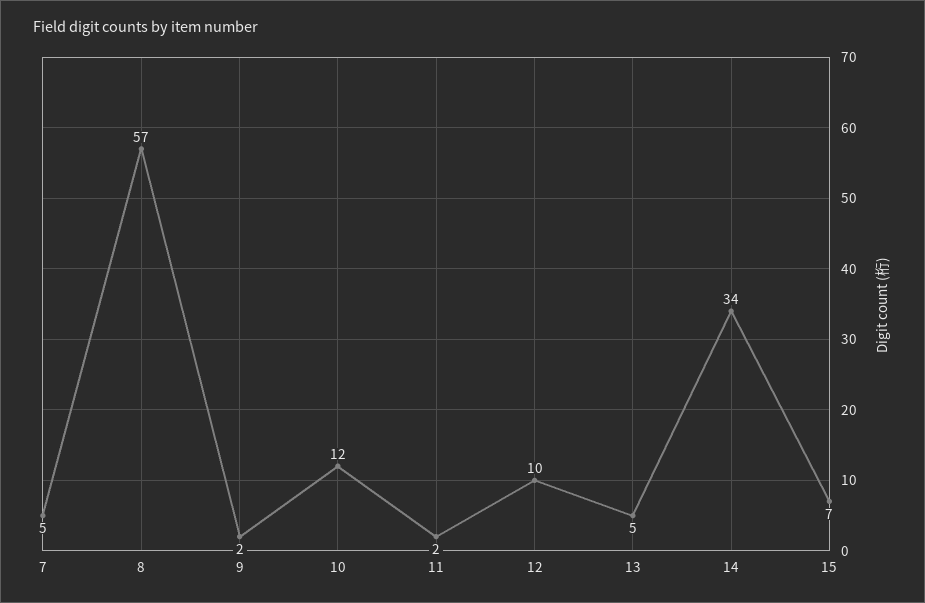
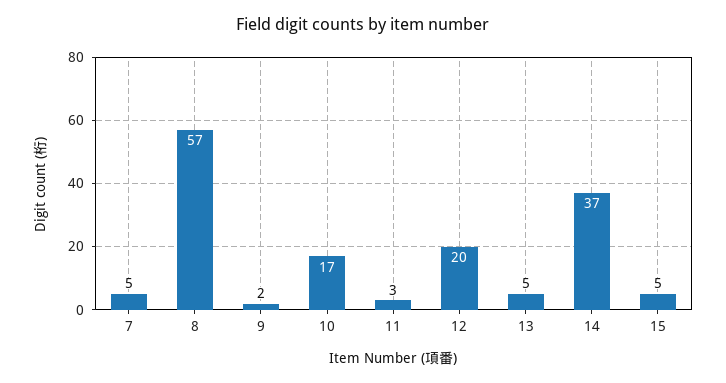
10: 12 -> 17
11: 2 -> 3
12: 10 -> 20
14: 34 -> 37
15: 7 -> 5

